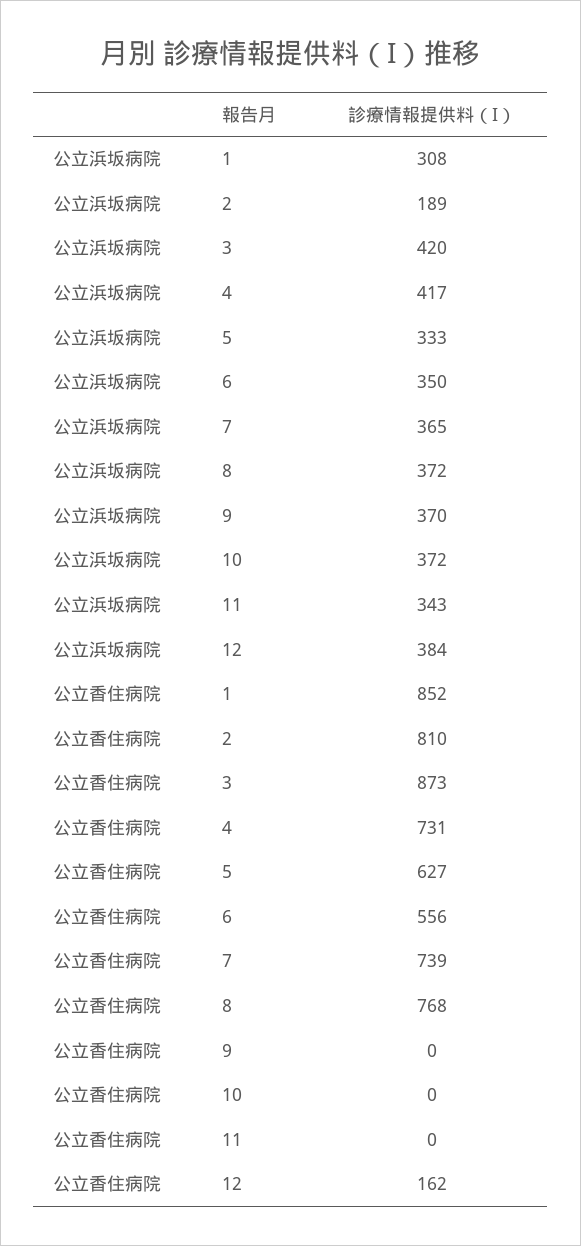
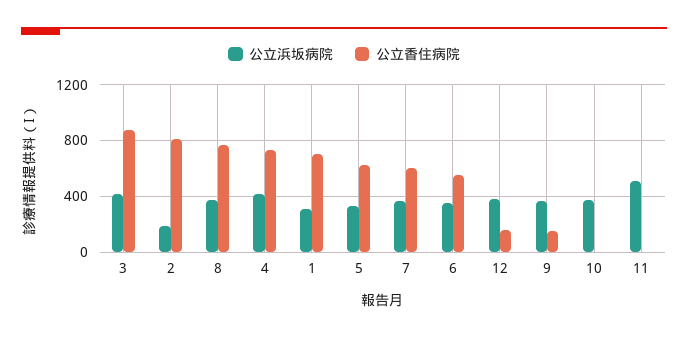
公立浜坂病院, 11: 343 -> 500
公立香住病院, 1: 852 -> 700
公立香住病院, 7: 739 -> 600
公立香住病院, 9: 0 -> 150

